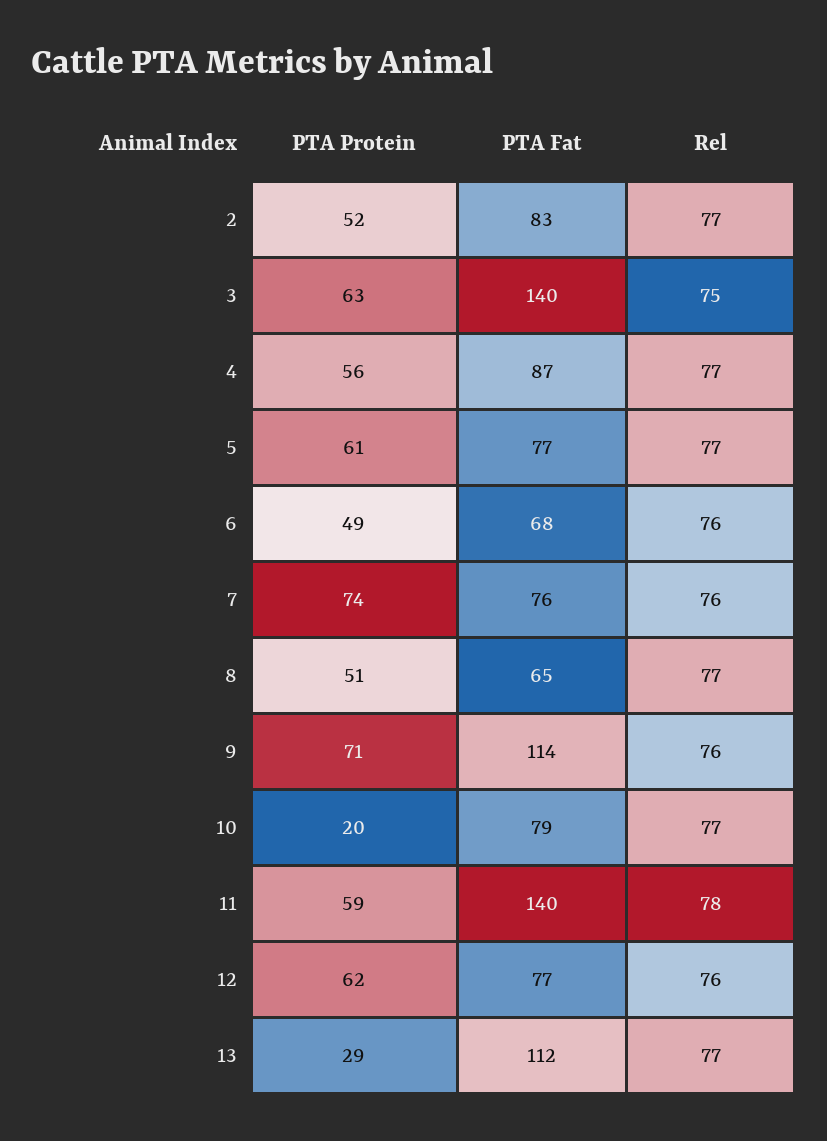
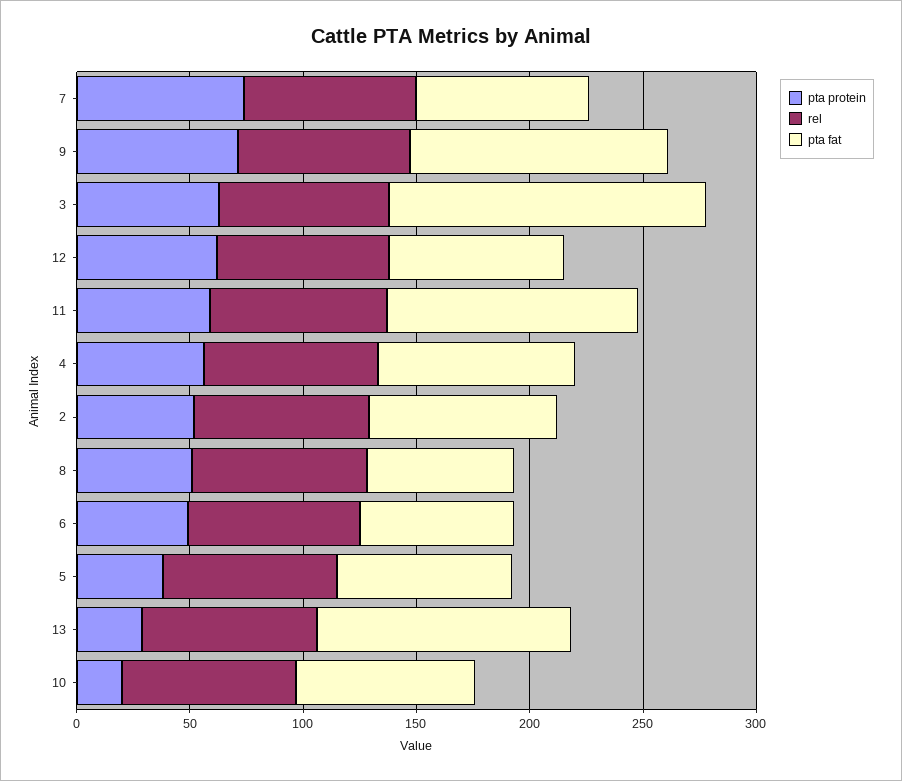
PTA Protein, 5: 61 -> 40
PTA Fat, 11: 140 -> 110

